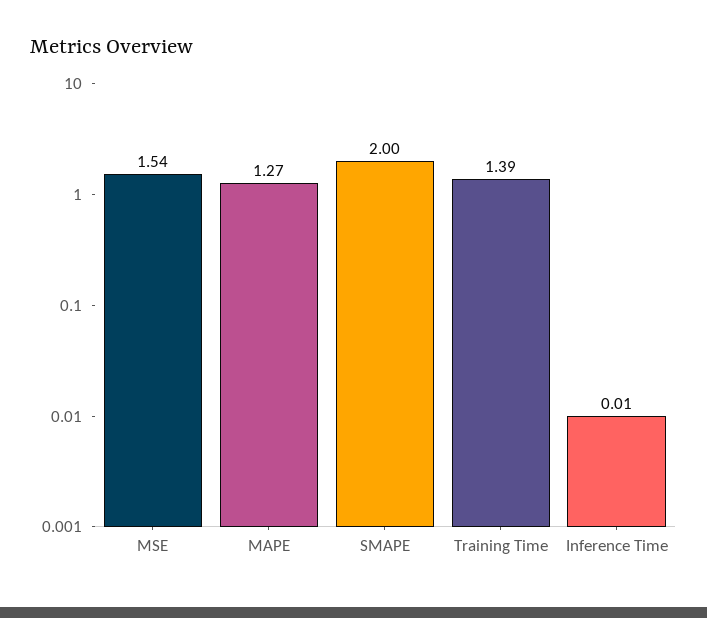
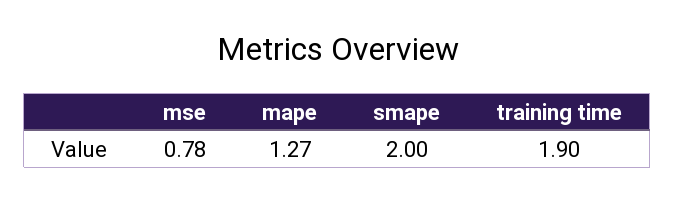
MSE: 1.54 -> 0.78
Training Time: 1.39 -> 1.9
Inference Time: 0.01 -> none

